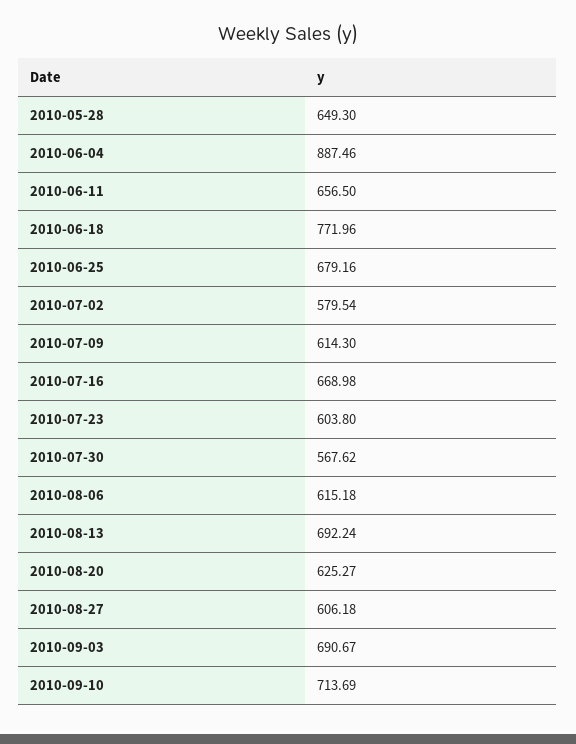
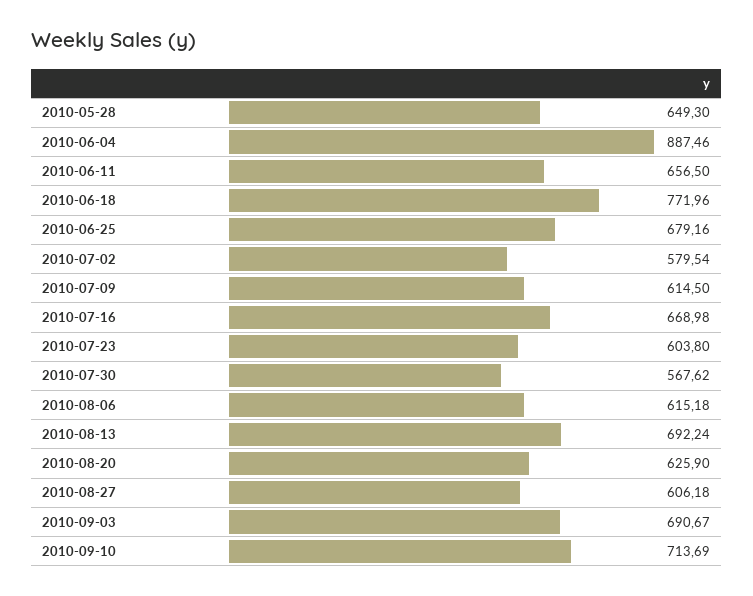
2010-07-09: 614.3 -> 614.5
2010-08-20: 625.27 -> 625.9

